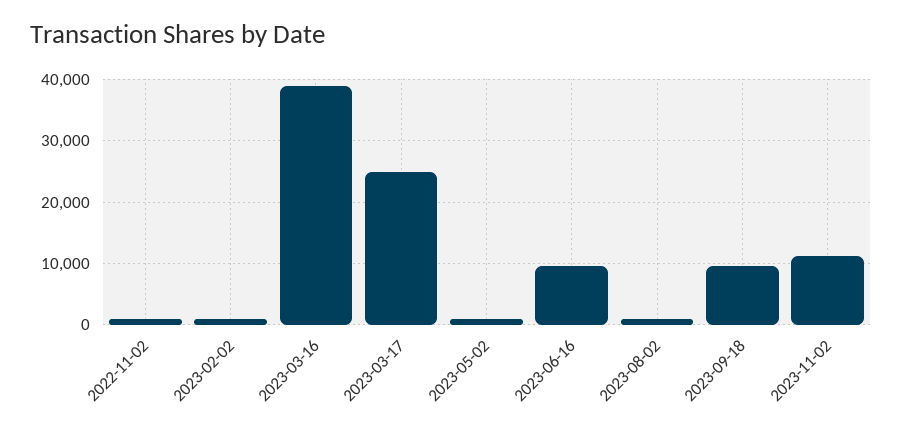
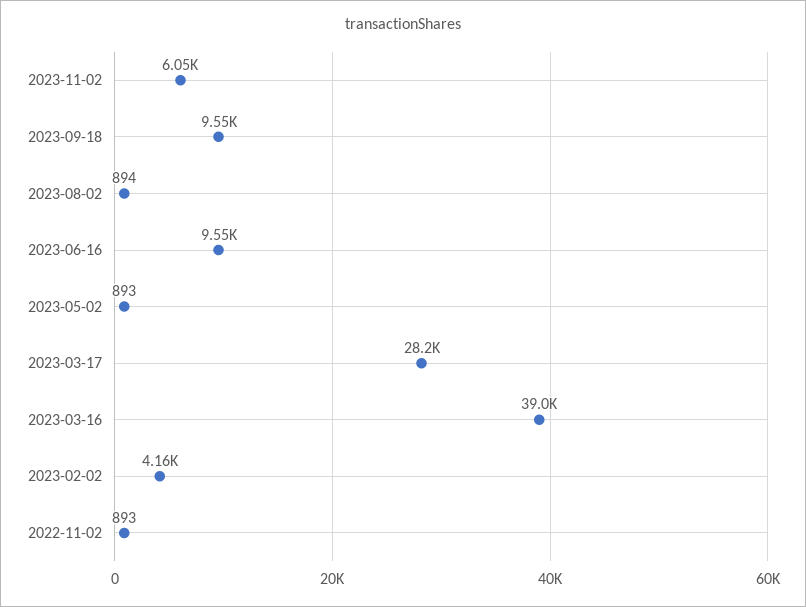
2023-02-02: 1000 -> 4160
2023-03-17: 25000 -> 28200
2023-11-02: 11000 -> 6050

